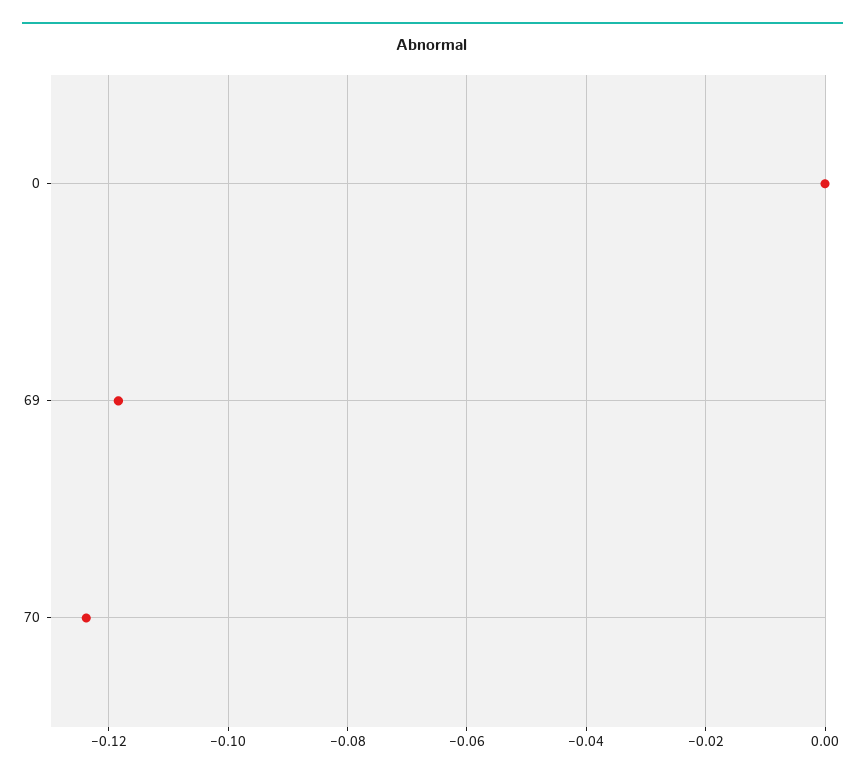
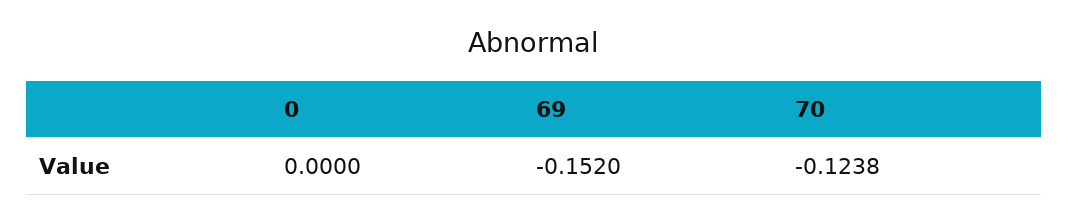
69: -0.118 -> -0.152

